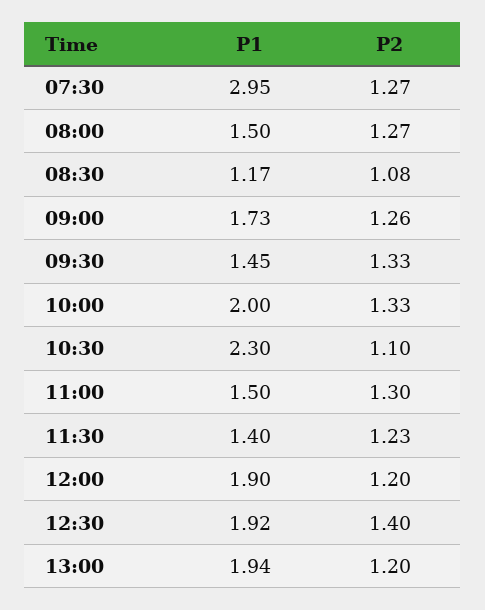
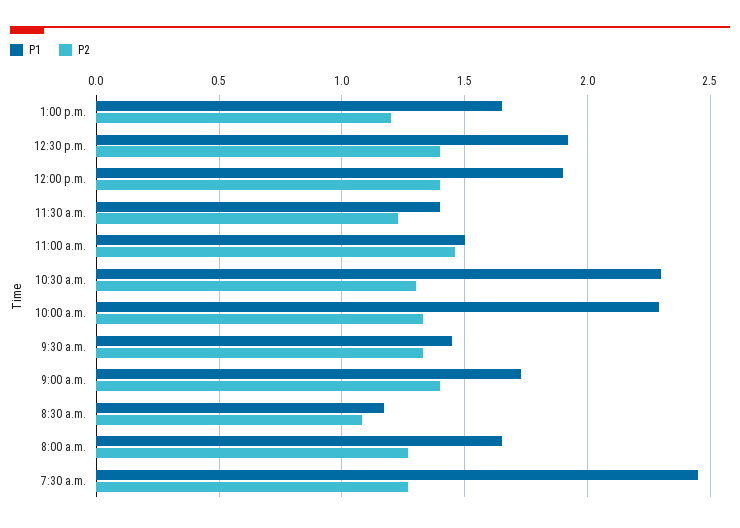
P1, 07:30: 2.95 -> 2.45
P1, 08:00: 1.5 -> 1.65
P2, 09:00: 1.26 -> 1.4
P1, 10:00: 2 -> 2.3
P2, 10:30: 1.1 -> 1.3
P2, 11:00: 1.3 -> 1.45
P2, 12:00: 1.2 -> 1.4
P1, 13:00: 1.94 -> 1.65

